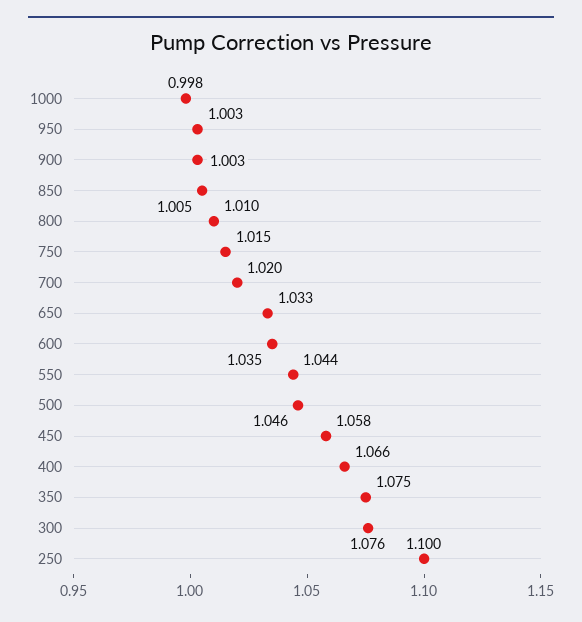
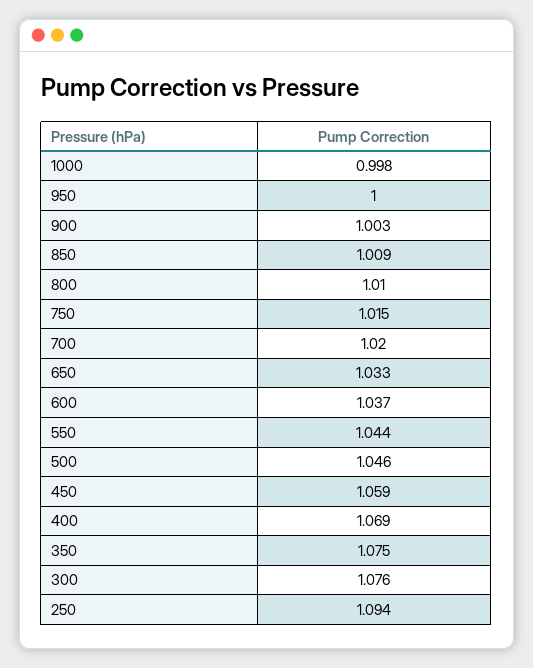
950: 1.003 -> 1
850: 1.005 -> 1.009
600: 1.035 -> 1.037
450: 1.058 -> 1.059
400: 1.066 -> 1.069
250: 1.1 -> 1.094

